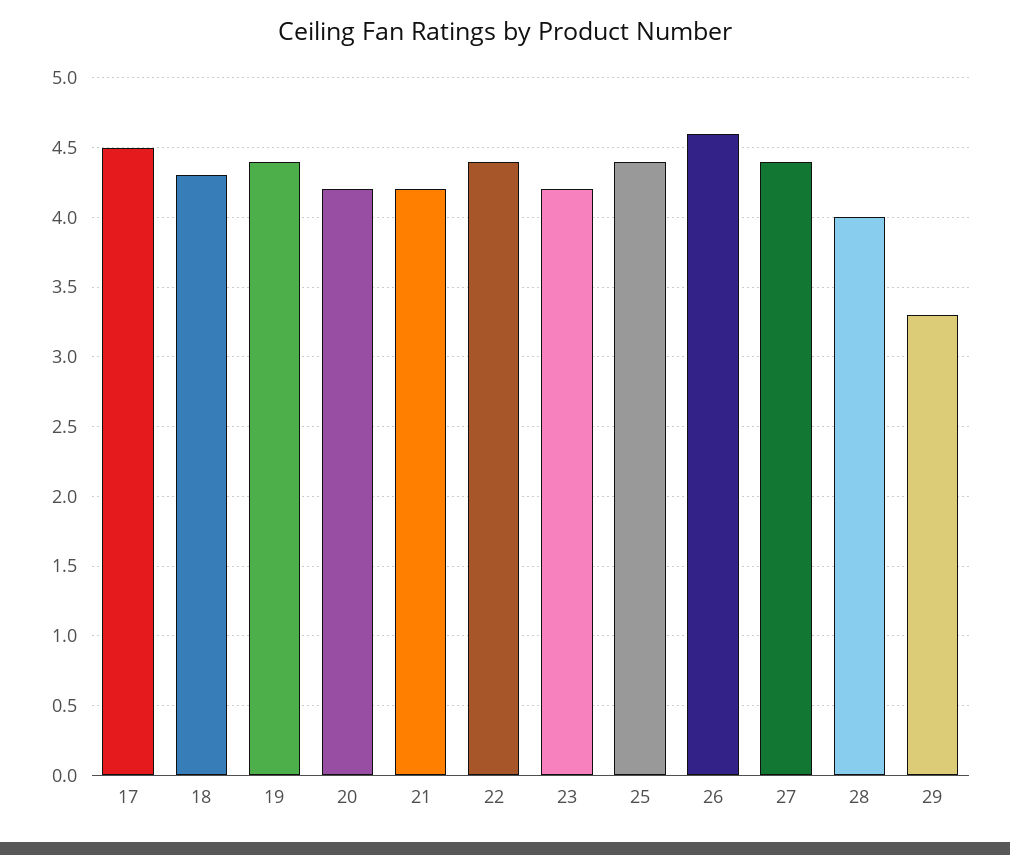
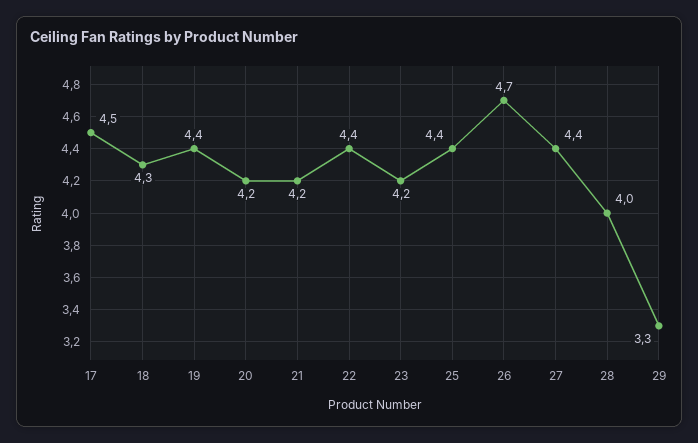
26: 4.6 -> 4.7

